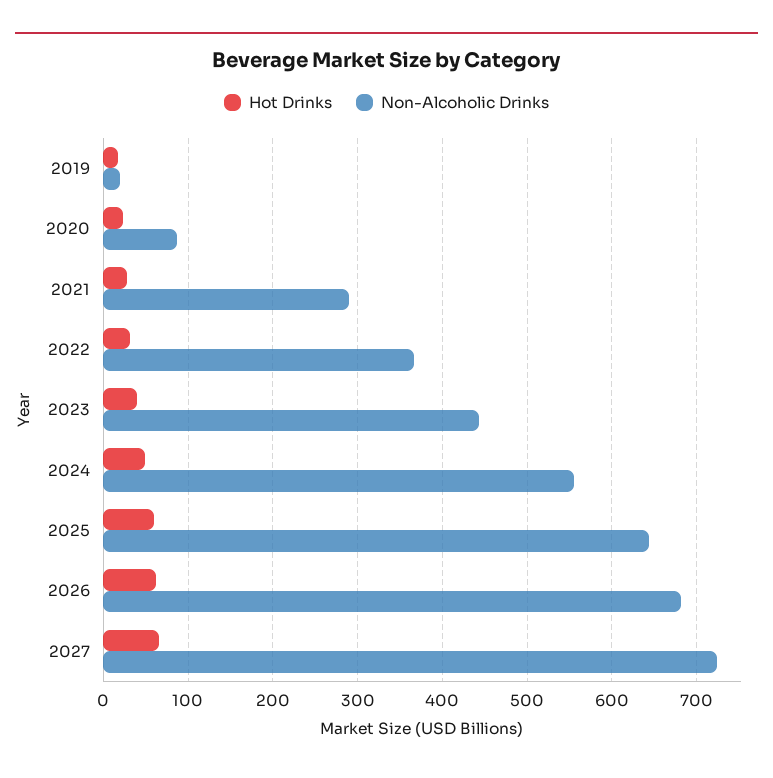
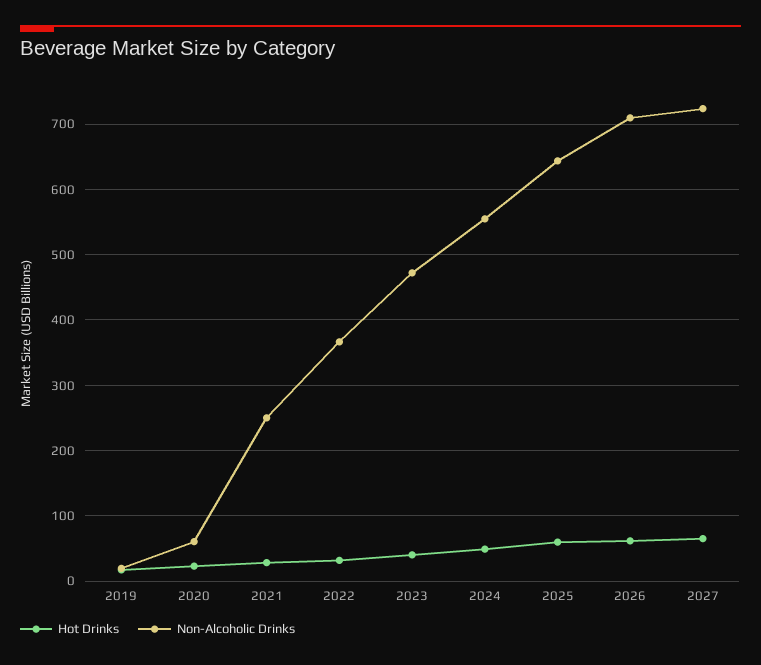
Non-Alcoholic Drinks, 2020: 90 -> 60
Non-Alcoholic Drinks, 2021: 290 -> 250
Non-Alcoholic Drinks, 2023: 440 -> 470
Non-Alcoholic Drinks, 2026: 680 -> 710

